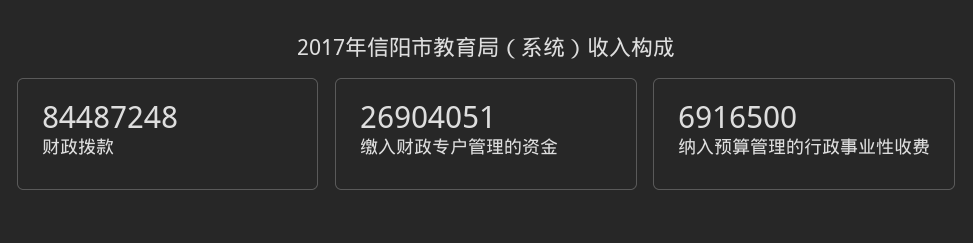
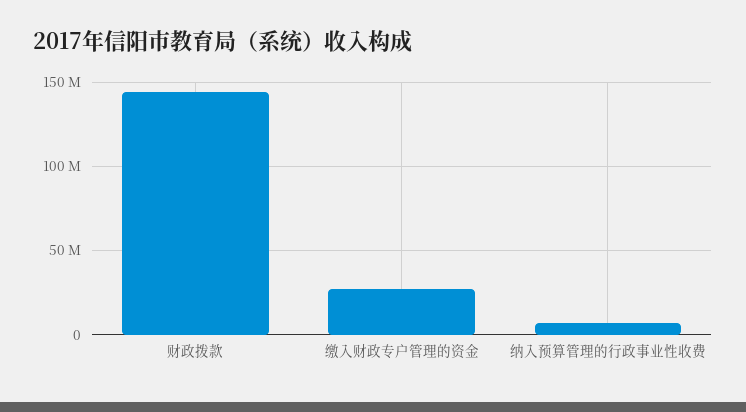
财政拨款: 84487248 -> 145000000

